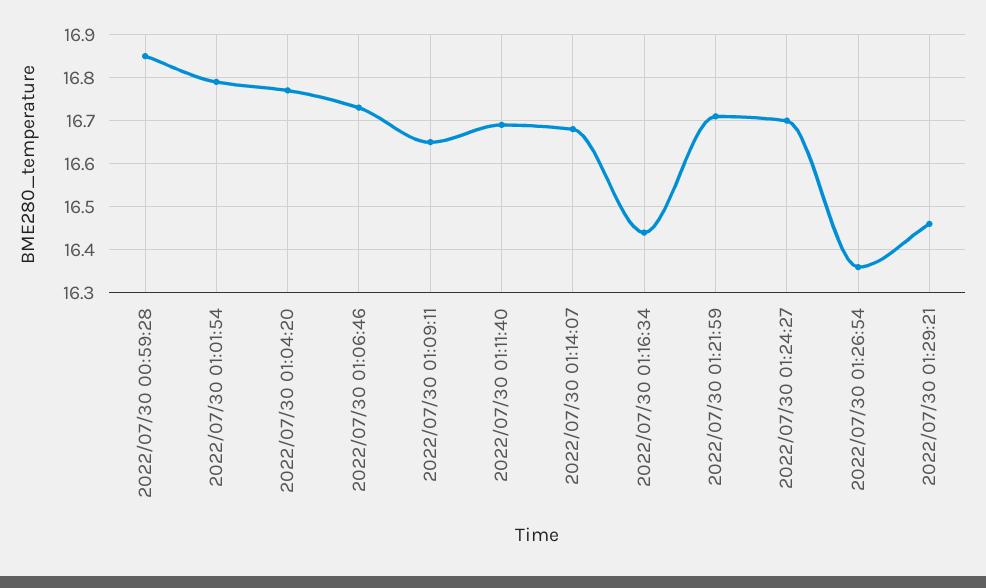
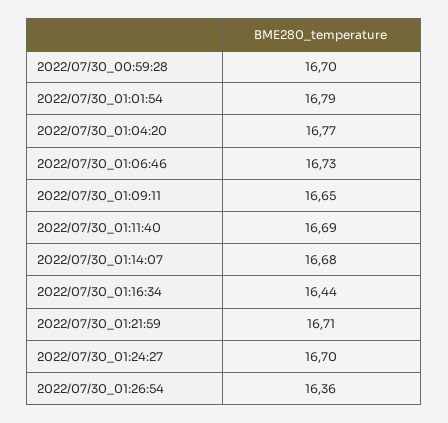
2022/07/30 00:59:28: 16.85 -> 16.7
2022/07/30 01:29:21: 16.45 -> none

